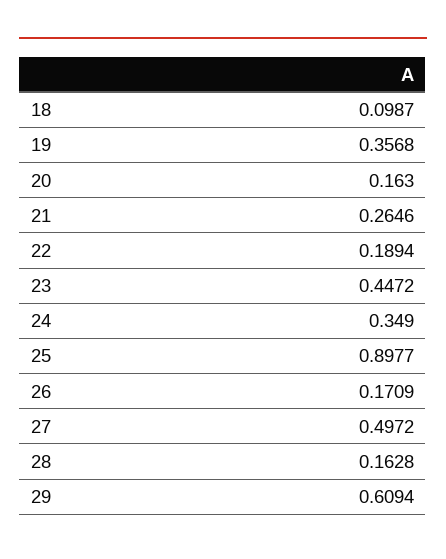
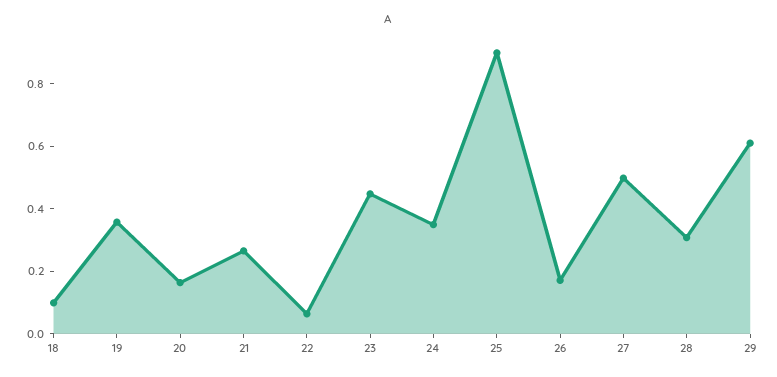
22: 0.1894 -> 0.05
28: 0.1628 -> 0.3

